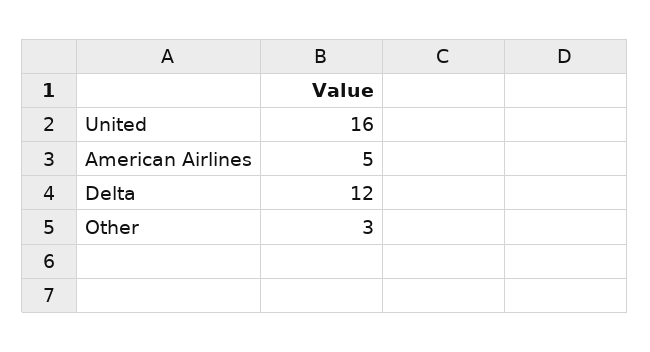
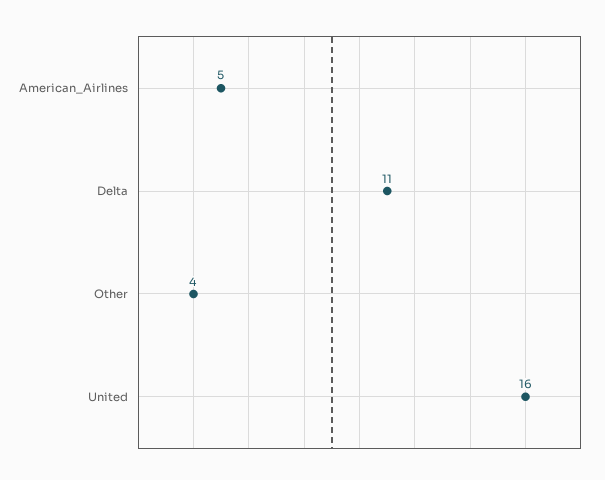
Delta: 12 -> 11
Other: 3 -> 4

